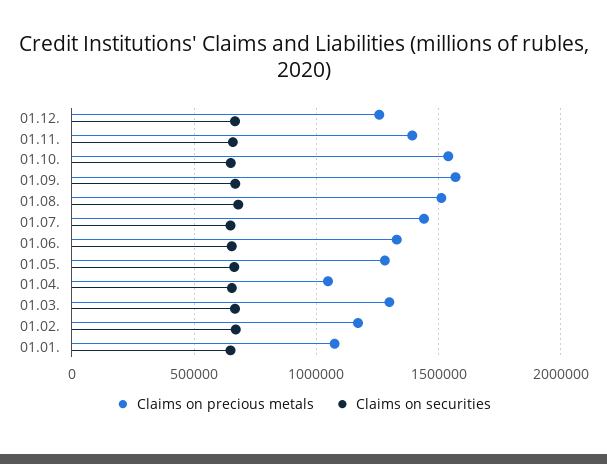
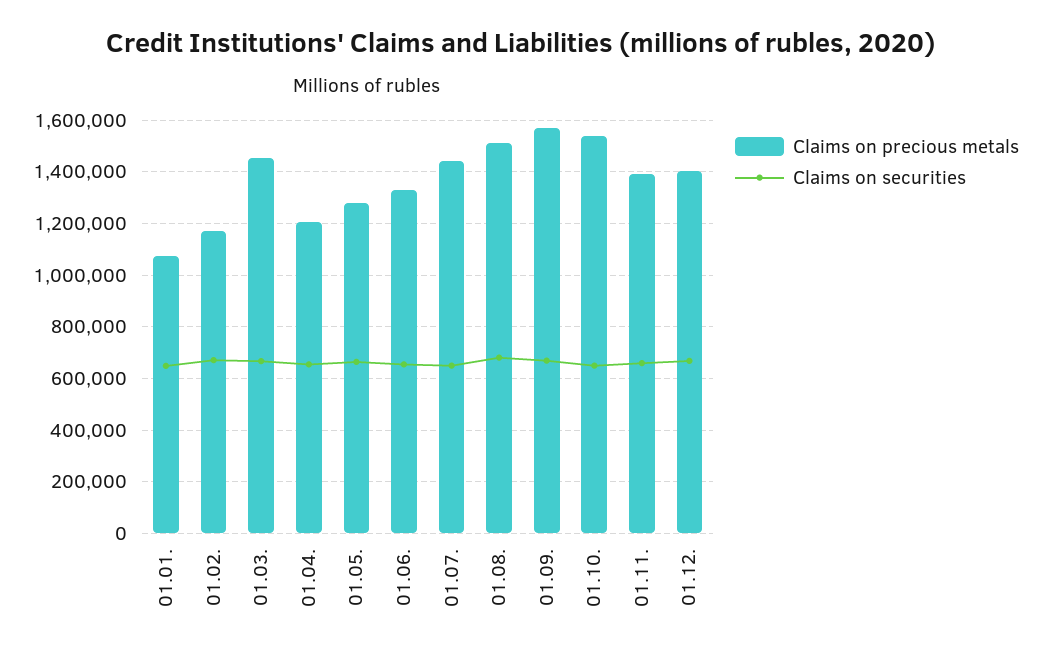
Claims on precious metals, 01.12.: 1250000 -> 1400000
Claims on precious metals, 01.04.: 1050000 -> 1200000
Claims on precious metals, 01.03.: 1300000 -> 1450000

